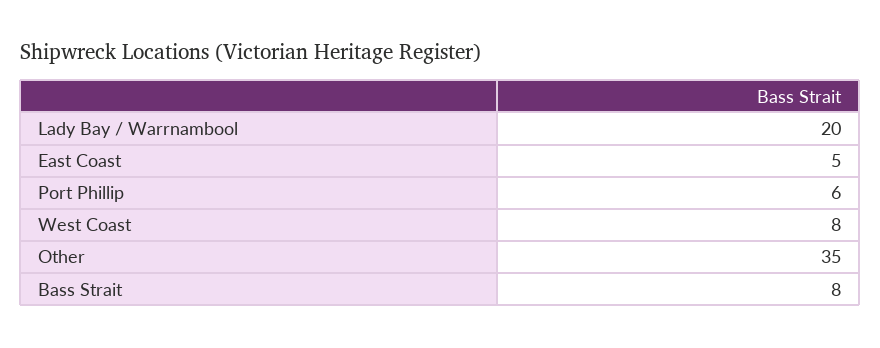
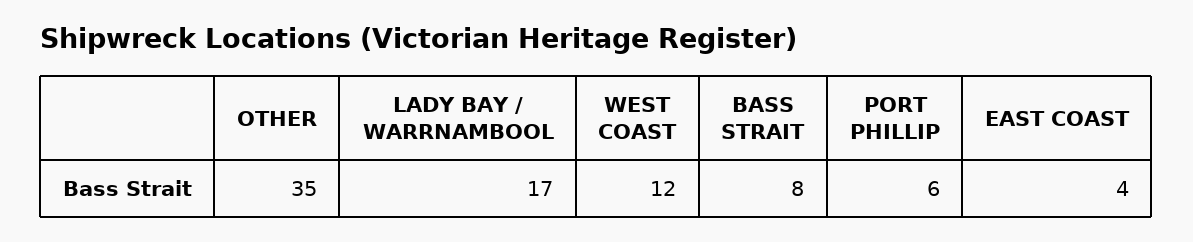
Lady Bay / Warrnambool: 20 -> 17
East Coast: 5 -> 4
West Coast: 8 -> 12

